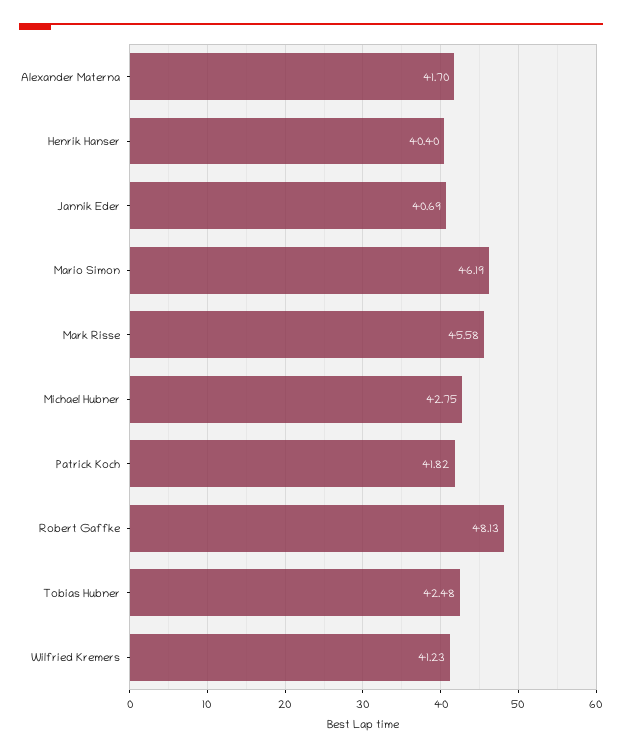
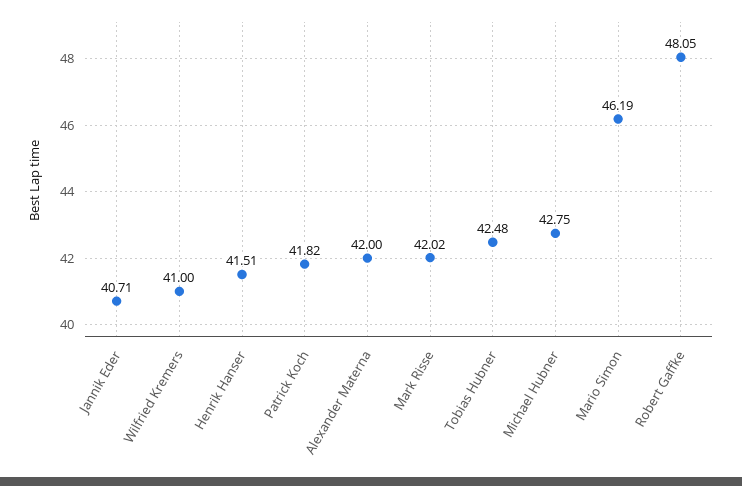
Alexander Materna: 41.7 -> 42
Henrik Hanser: 40.4 -> 41.51
Jannik Eder: 40.69 -> 40.71
Mark Risse: 45.58 -> 42.02
Robert Gaffke: 48.13 -> 48.05
Wilfried Kremers: 41.23 -> 41

